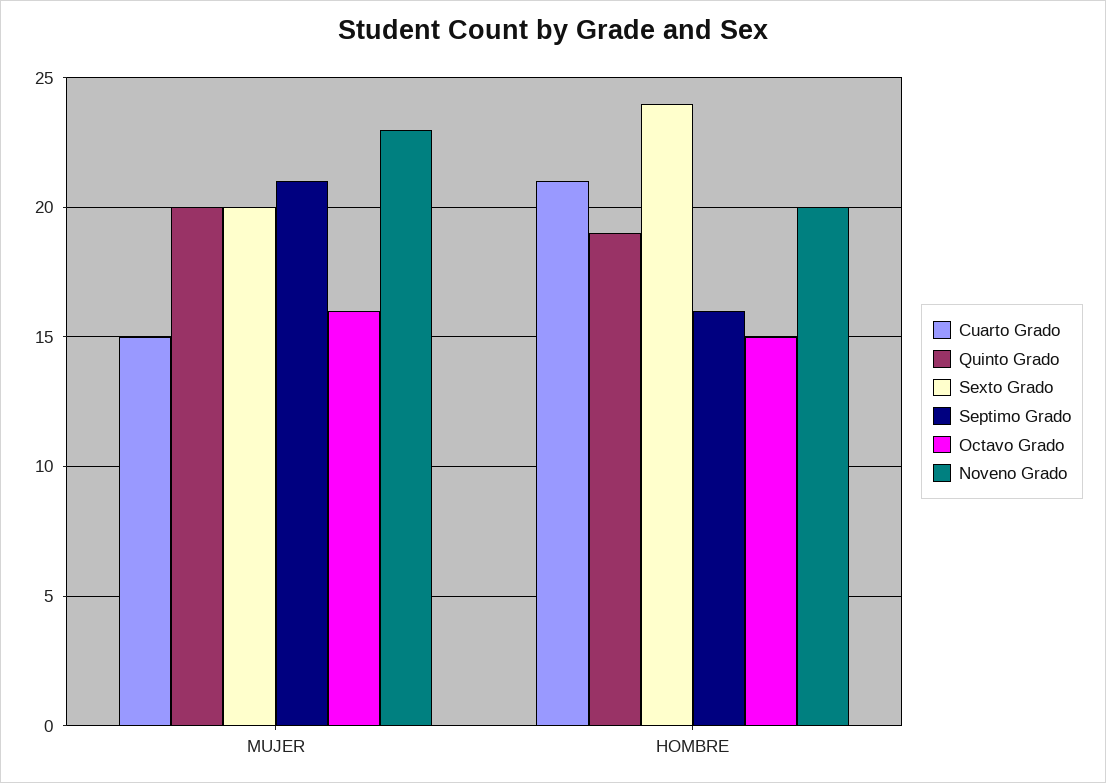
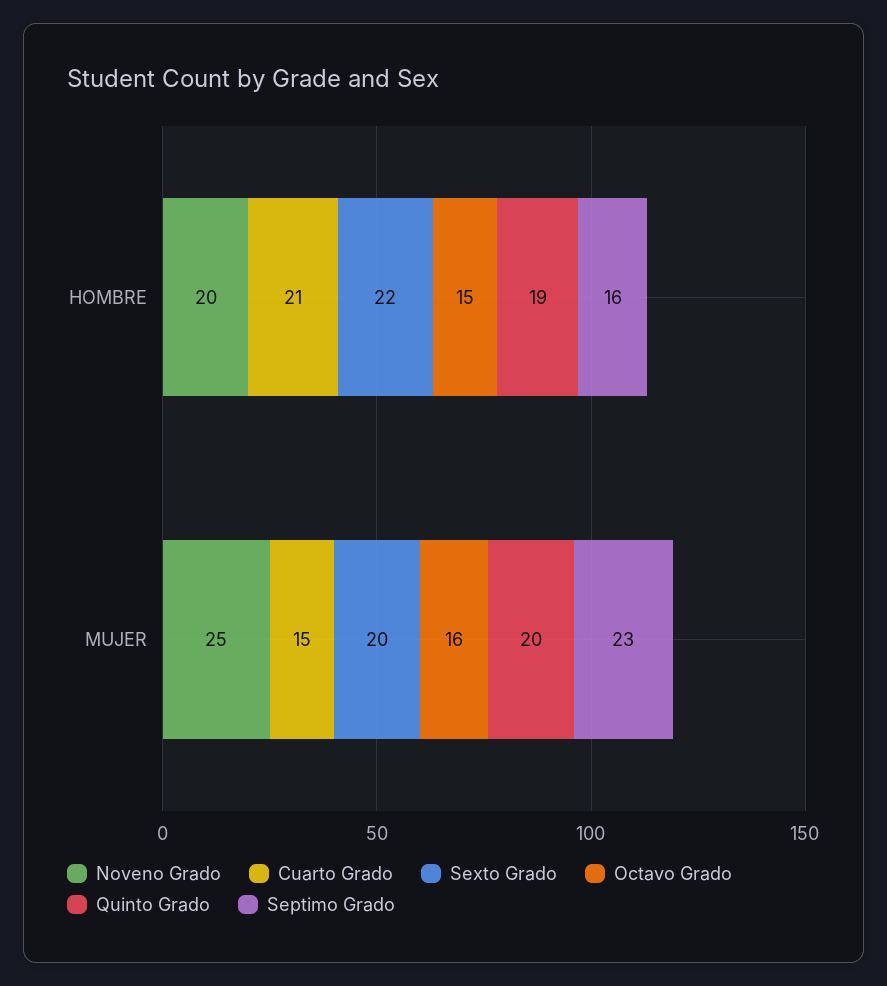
Septimo Grado, MUJER: 21 -> 23
Noveno Grado, MUJER: 23 -> 25
Sexto Grado, HOMBRE: 24 -> 22

